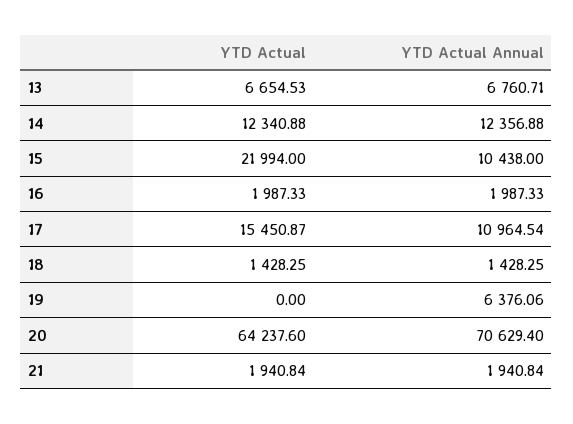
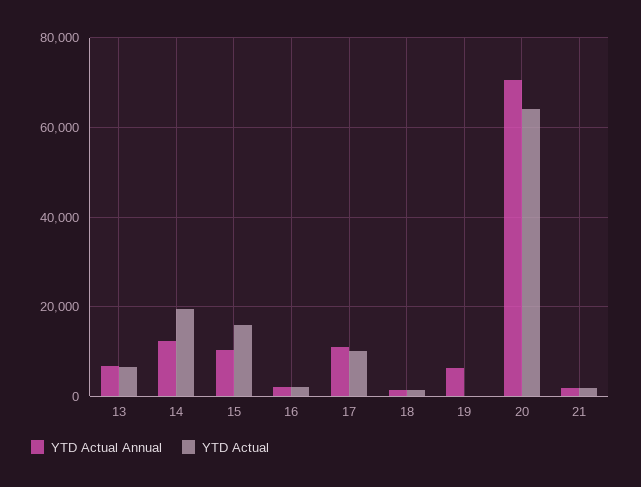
YTD Actual, 14: 12340.88 -> 20000
YTD Actual, 15: 21994 -> 16000
YTD Actual, 17: 15450.87 -> 10000

